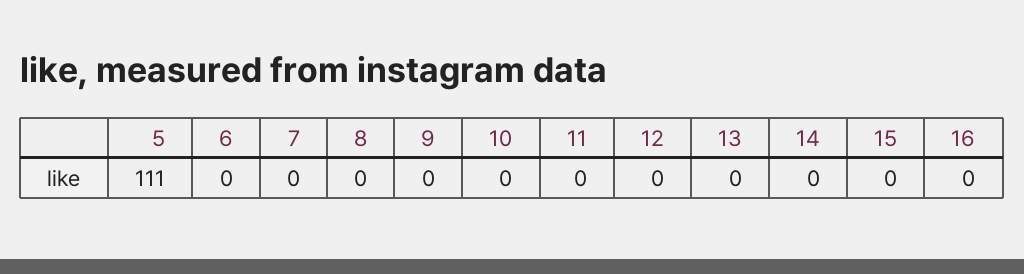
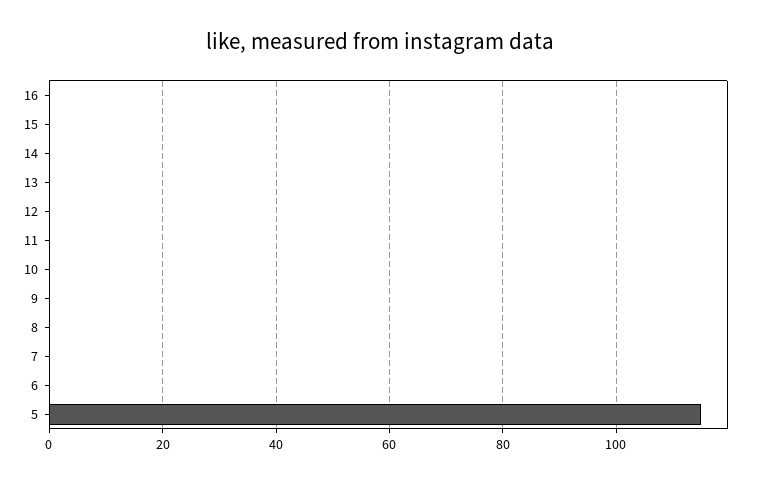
5: 111 -> 115

